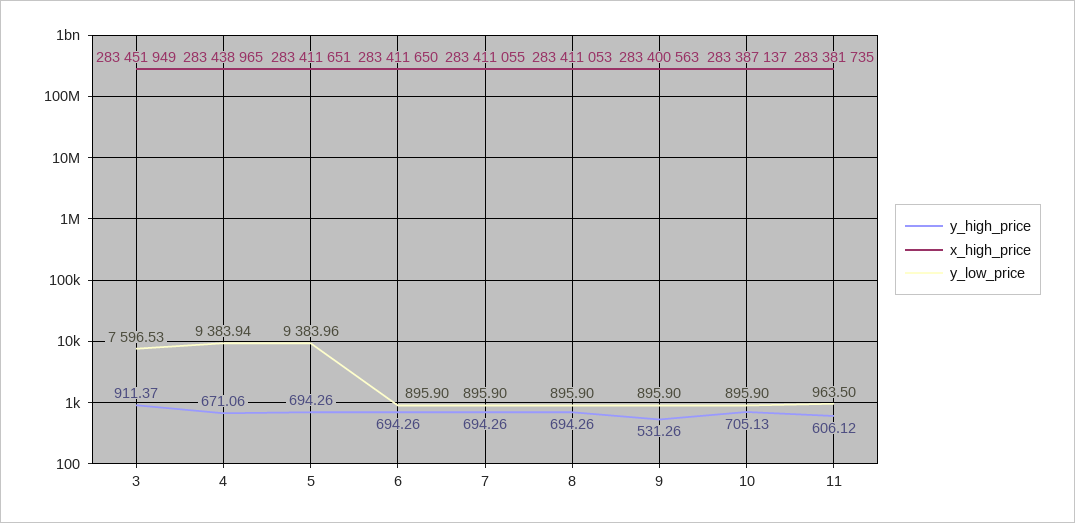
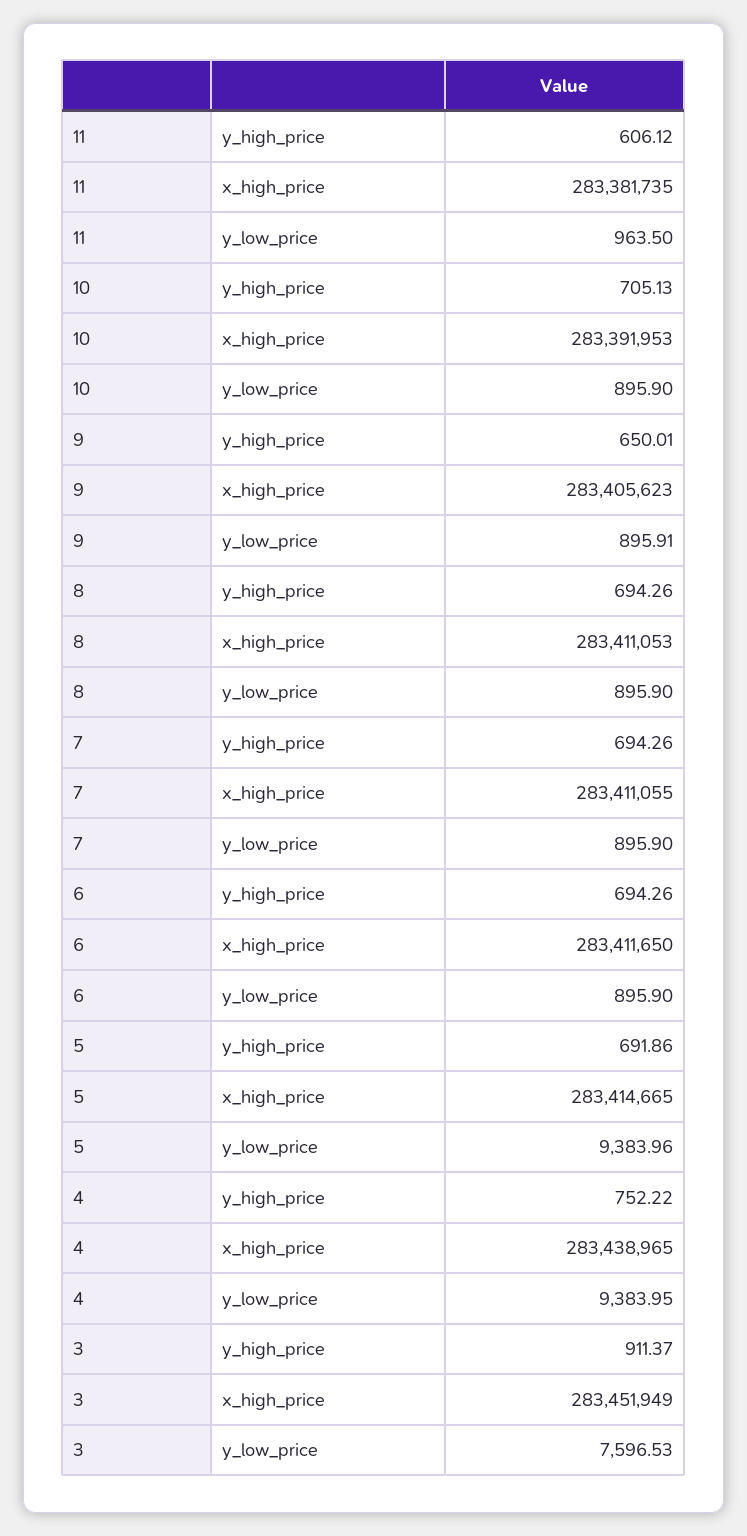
y_high_price, 4: 671.06 -> 752.22
y_low_price, 4: 9383.94 -> 9383.95
y_high_price, 5: 694.26 -> 691.86
x_high_price, 5: 283411651 -> 283414665
y_high_price, 9: 531.26 -> 650.01
x_high_price, 9: 283400563 -> 283405623
y_low_price, 9: 895.9 -> 895.91
x_high_price, 10: 283387137 -> 283391953

